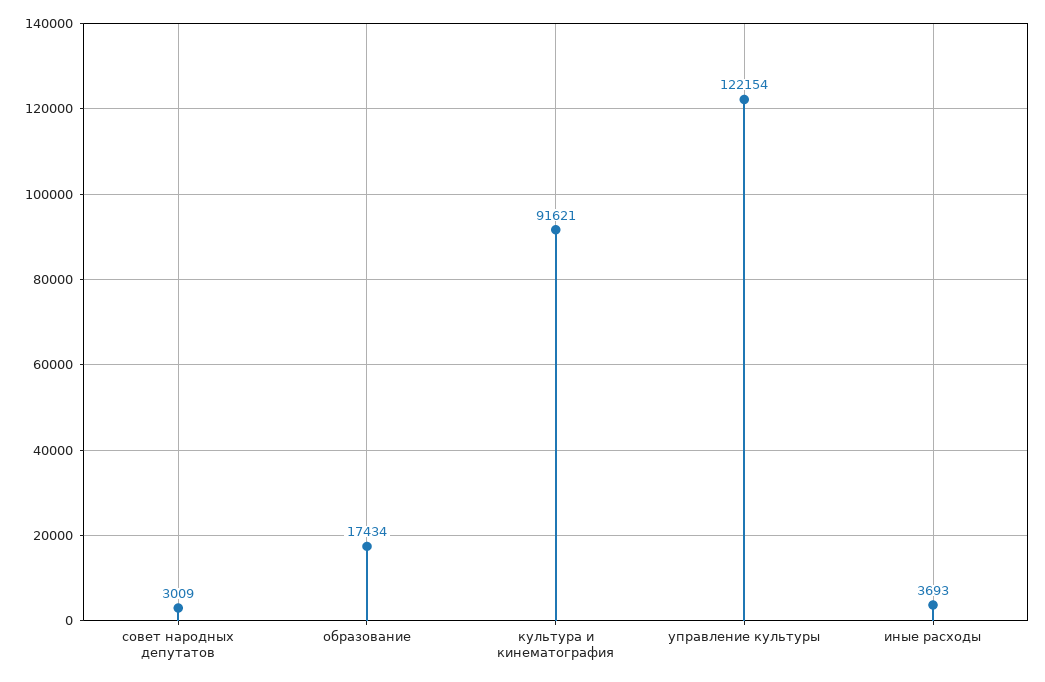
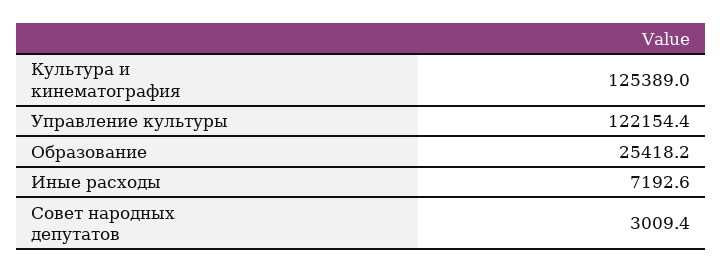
образование: 17434 -> 25418.2
культура и кинематография: 91621 -> 125389
иные расходы: 3693 -> 7192.6

